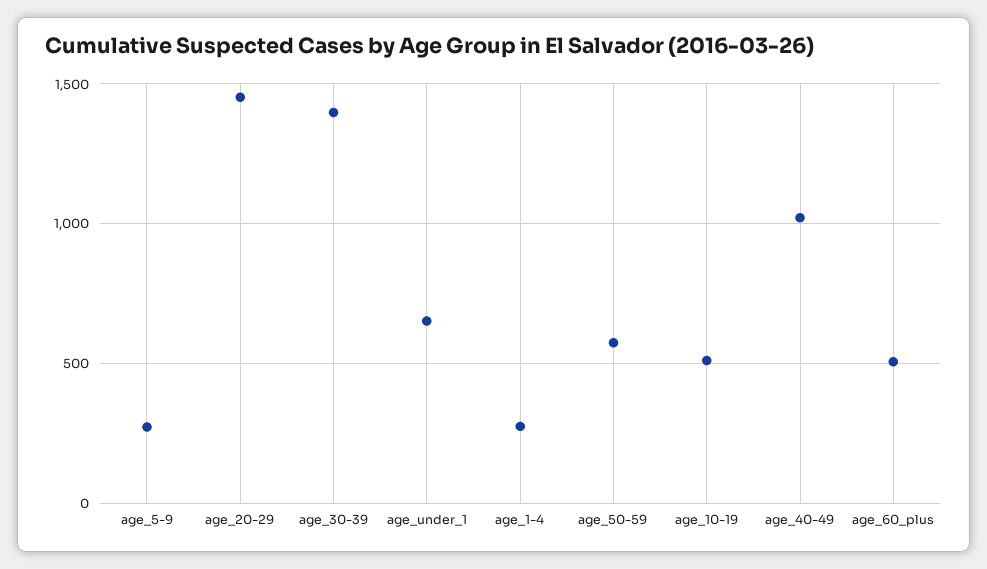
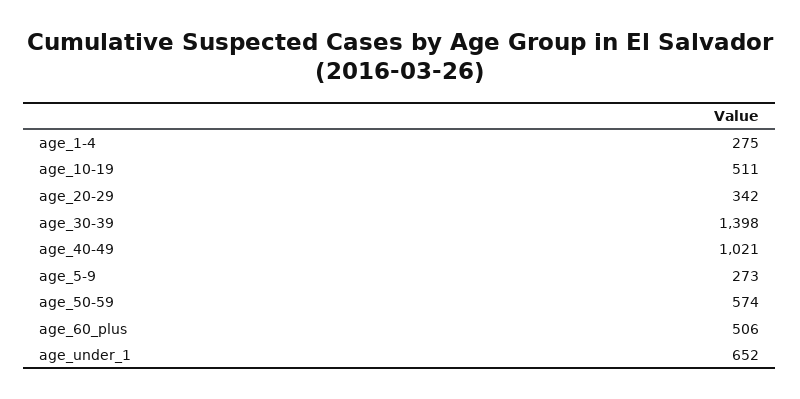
age_20-29: 1450 -> 342

